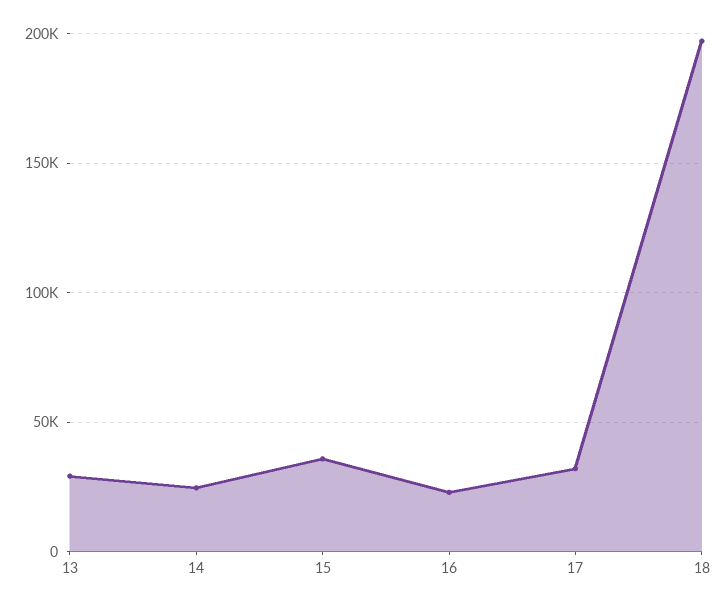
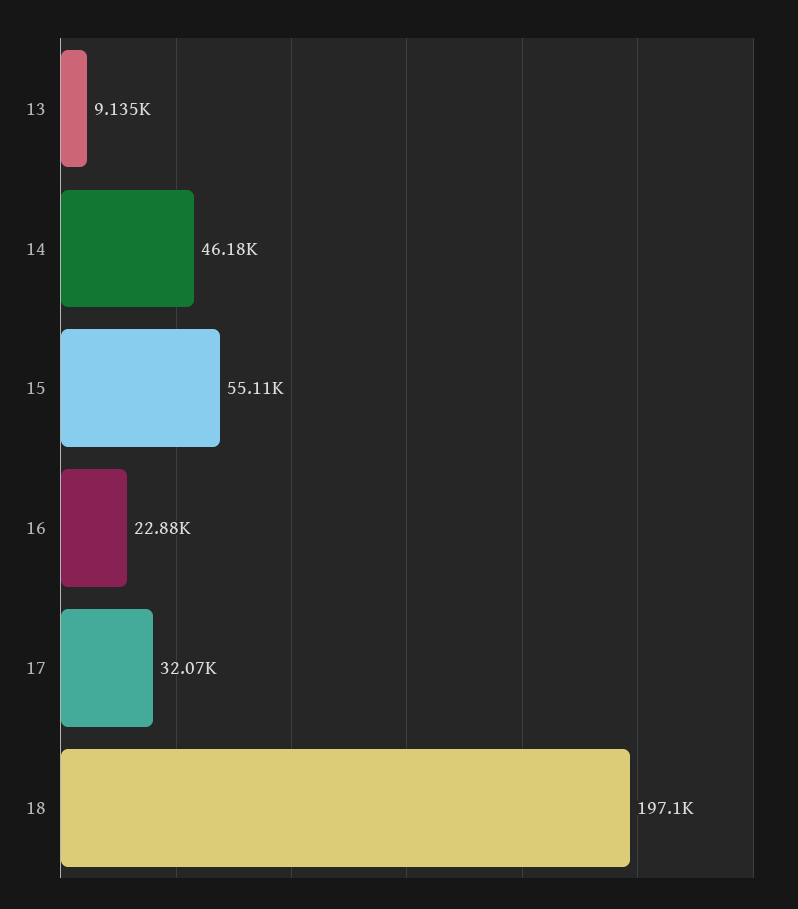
13: 30000 -> 9135
14: 25000 -> 46180
15: 35000 -> 55110

